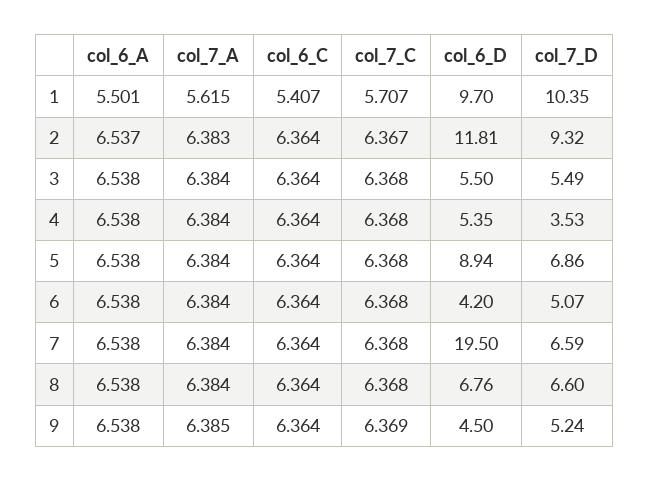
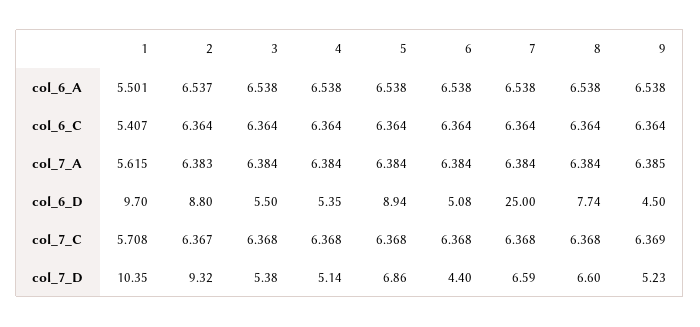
col_7_C, 1: 5.707 -> 5.708
col_6_D, 2: 11.81 -> 8.8
col_7_D, 3: 5.49 -> 5.38
col_7_D, 4: 3.53 -> 5.14
col_6_D, 6: 4.2 -> 5.08
col_7_D, 6: 5.07 -> 4.4
col_6_D, 7: 19.5 -> 25
col_6_D, 8: 6.76 -> 7.74
col_7_D, 9: 5.24 -> 5.23

